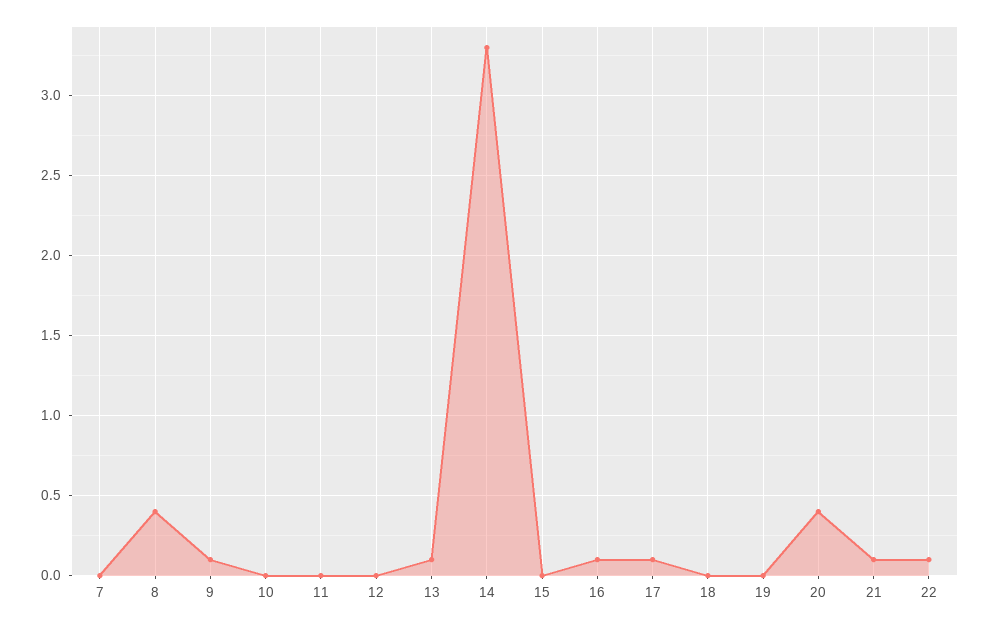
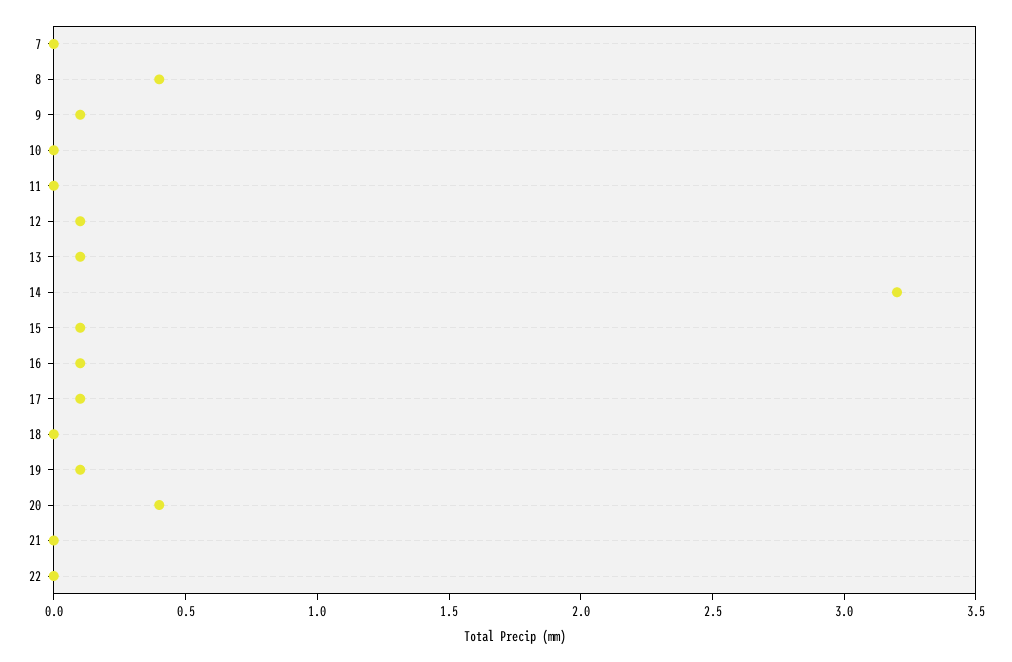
12: 0 -> 0.1
14: 3.3 -> 3.2
15: 0 -> 0.1
19: 0 -> 0.1
21: 0.1 -> 0
22: 0.1 -> 0

